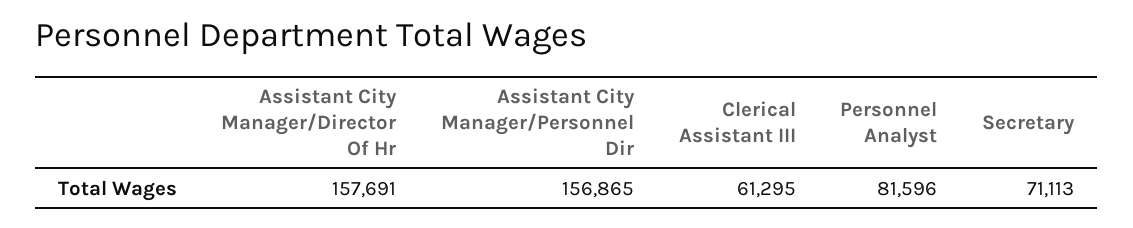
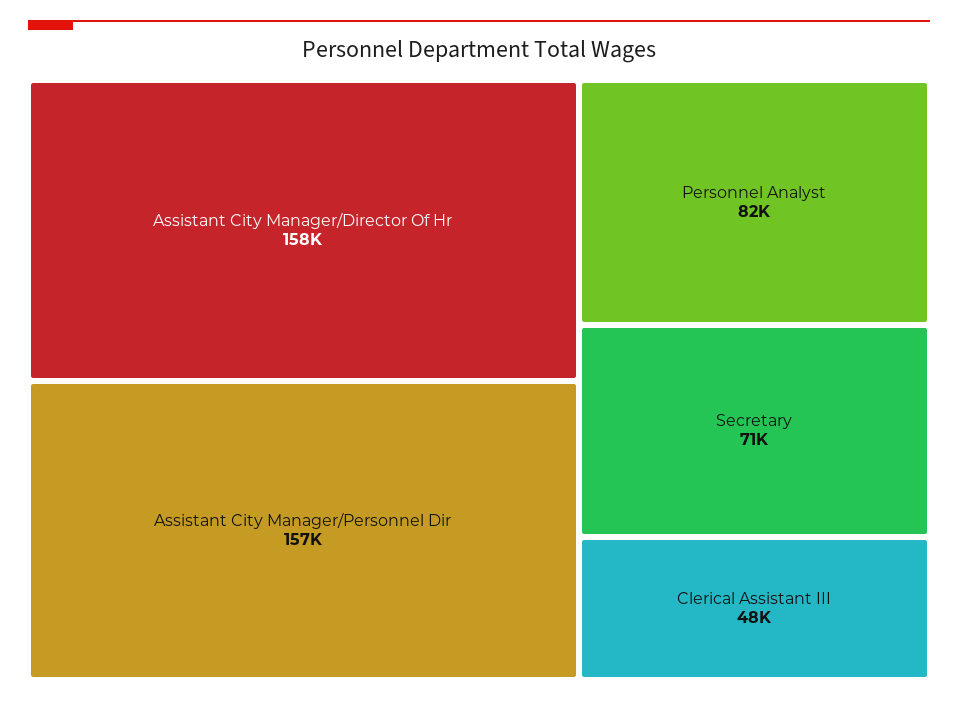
Clerical Assistant III: 61295 -> 48000

